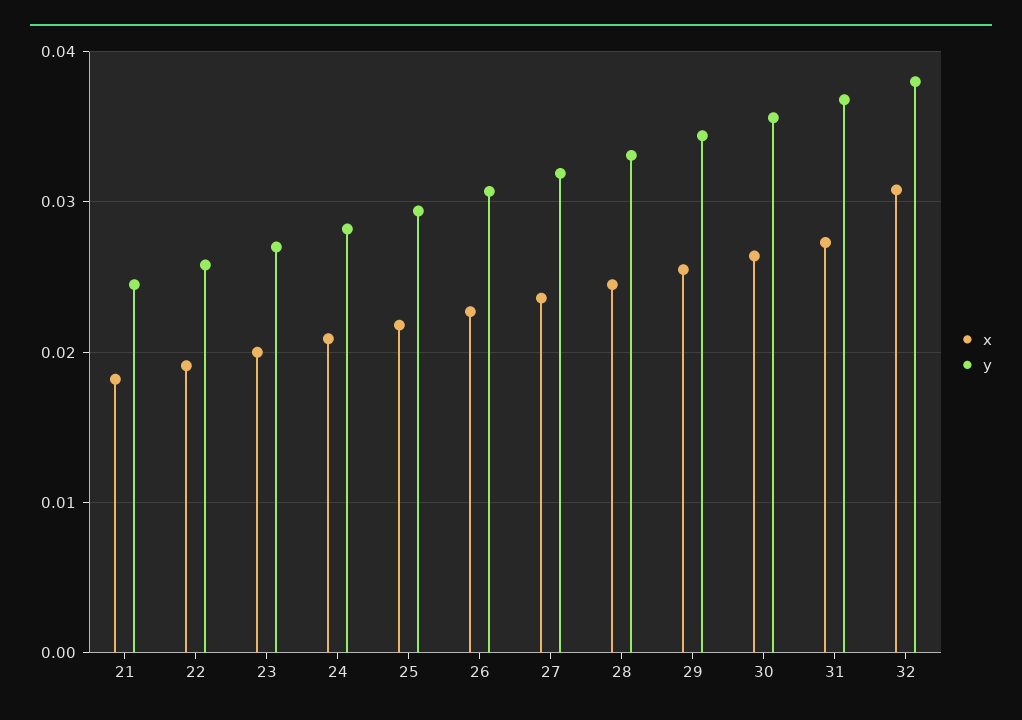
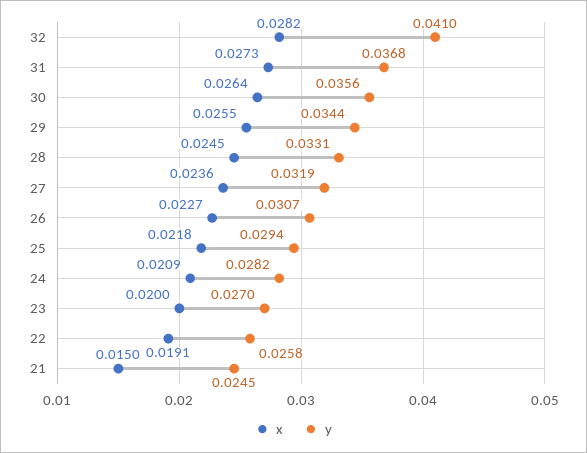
x, 21: 0.018 -> 0.015
x, 32: 0.031 -> 0.0282
y, 32: 0.038 -> 0.041

